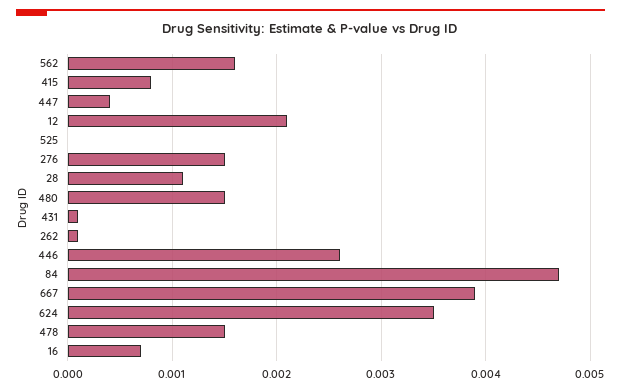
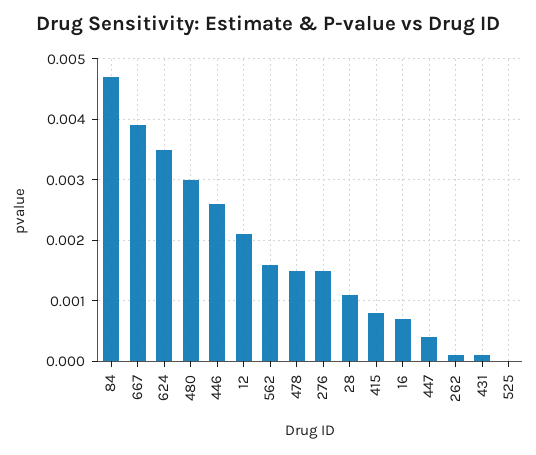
480: 0.0015 -> 0.003

